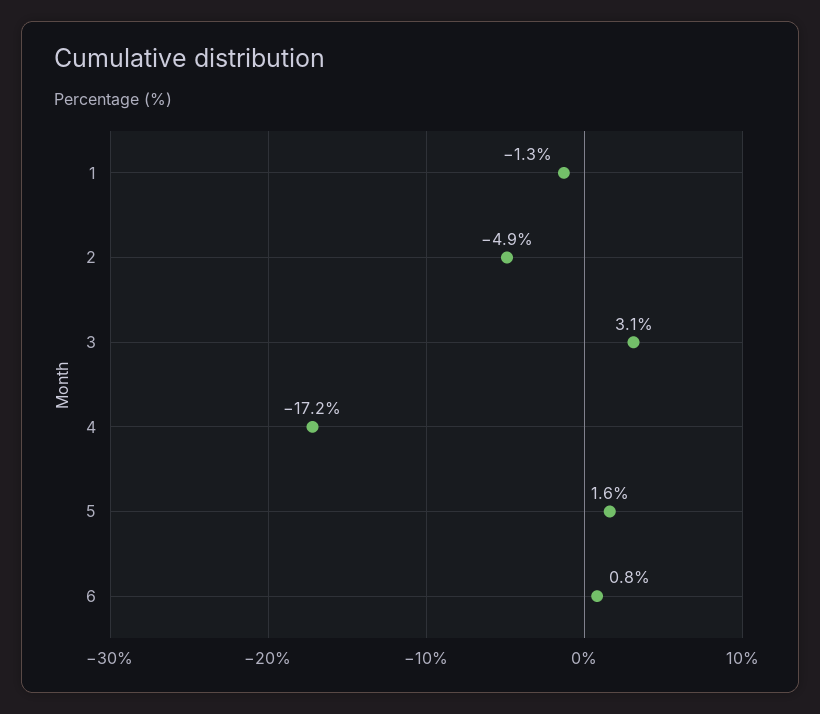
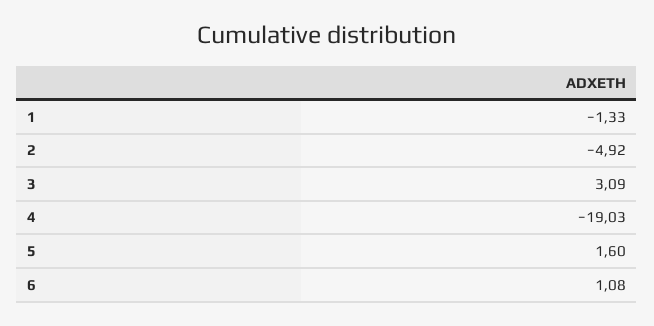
4: -17.2 -> -19.03
6: 0.8 -> 1.08

